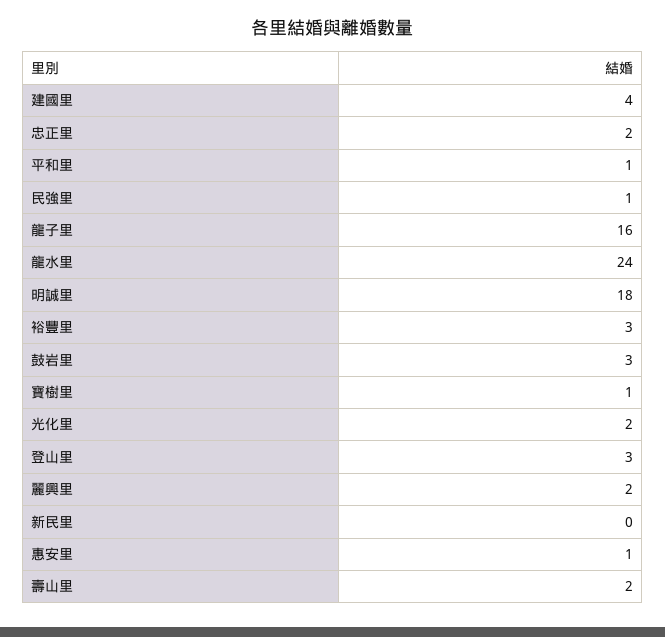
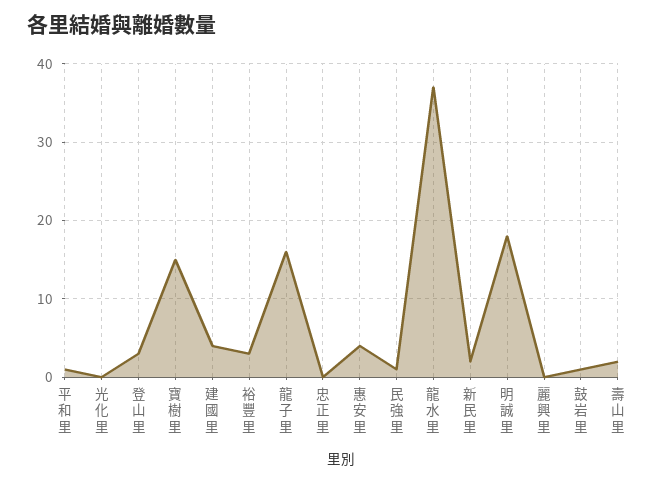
忠正里: 2 -> 0
龍水里: 24 -> 37
鼓岩里: 3 -> 1
寶樹里: 1 -> 15
光化里: 2 -> 0
麗興里: 2 -> 0
新民里: 0 -> 2
惠安里: 1 -> 4

